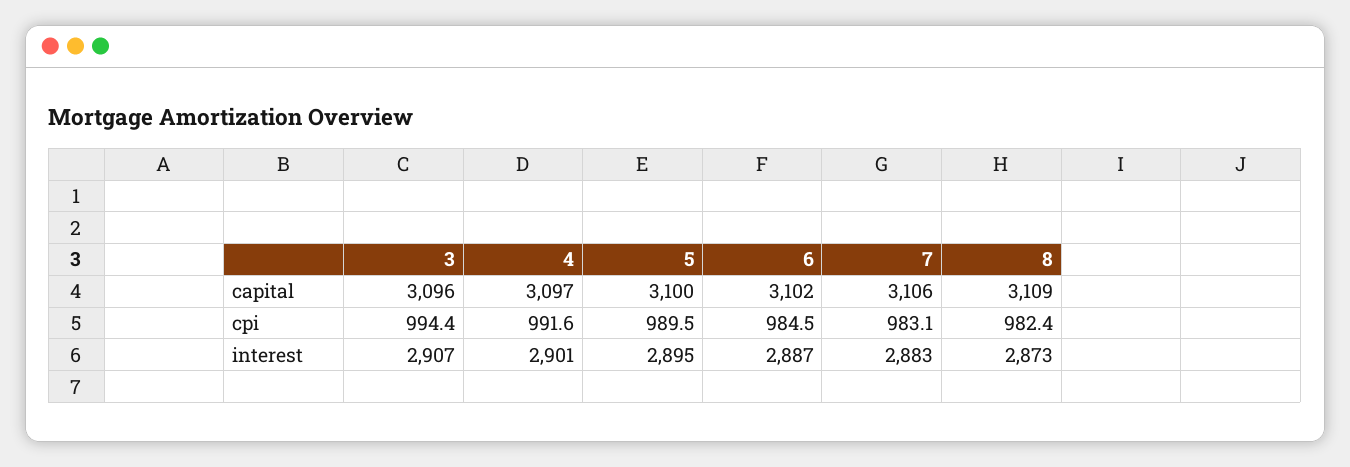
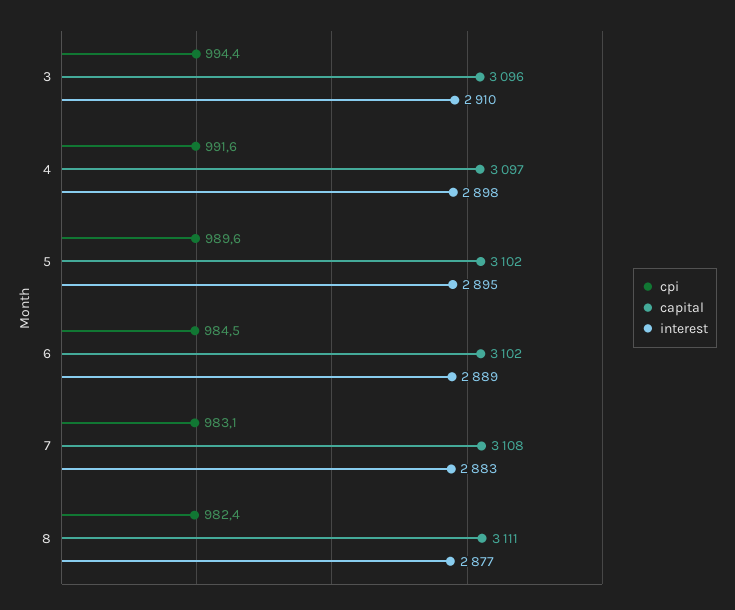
capital, 5: 3100 -> 3102
capital, 7: 3106 -> 3108
capital, 8: 3109 -> 3111
cpi, 5: 989.5 -> 989.6
interest, 3: 2907 -> 2910
interest, 4: 2901 -> 2898
interest, 6: 2887 -> 2889
interest, 8: 2873 -> 2877

